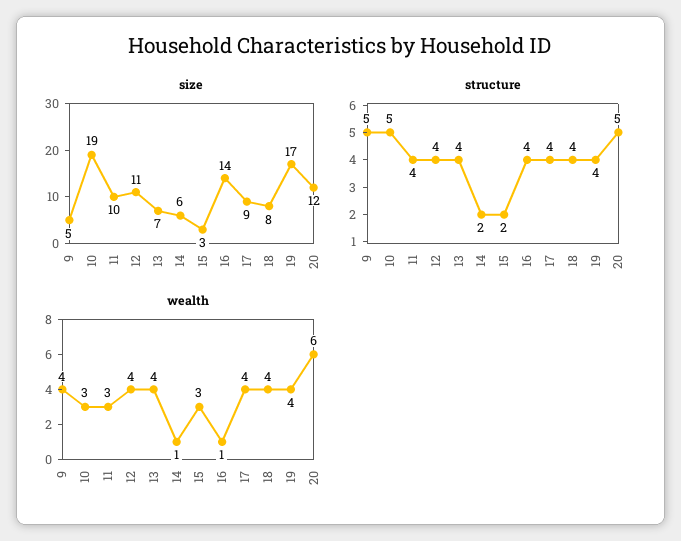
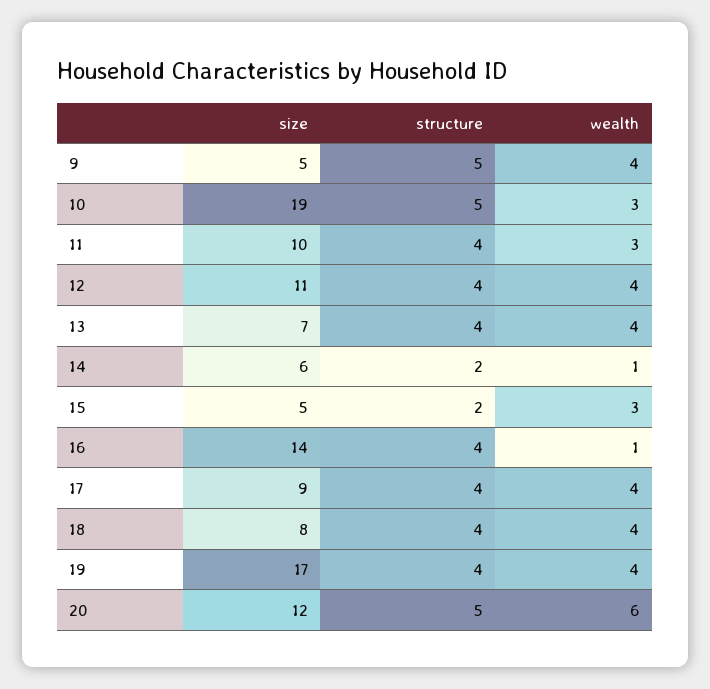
size, 15: 3 -> 5

